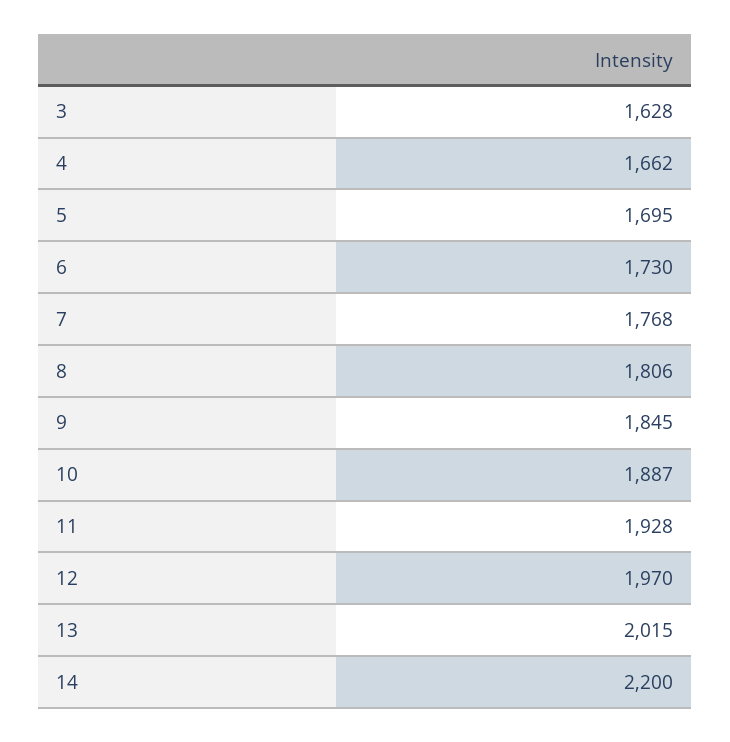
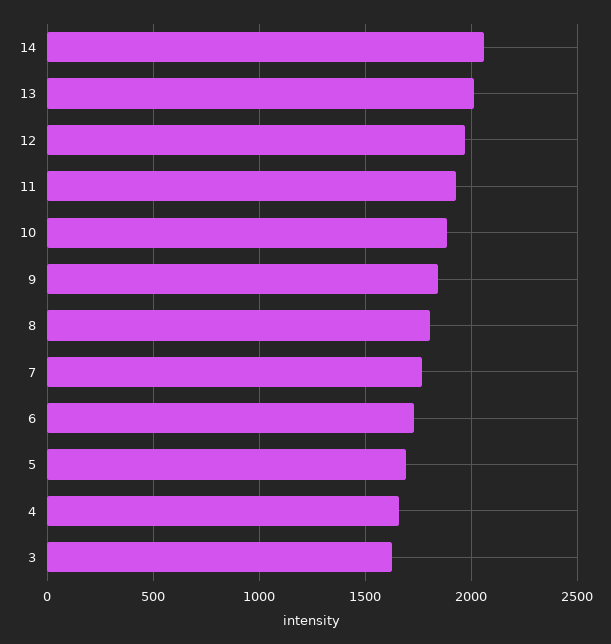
14: 2200 -> 2050

